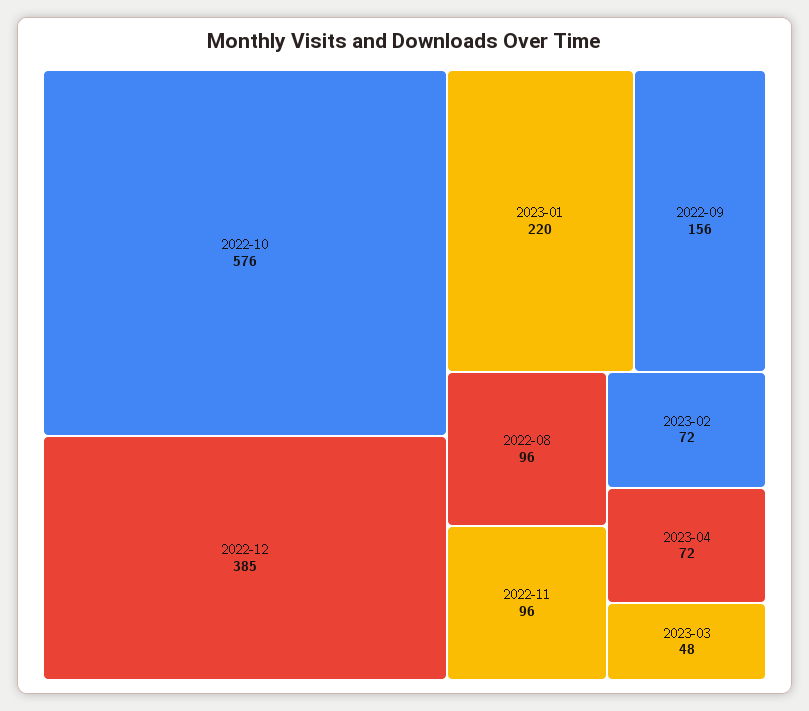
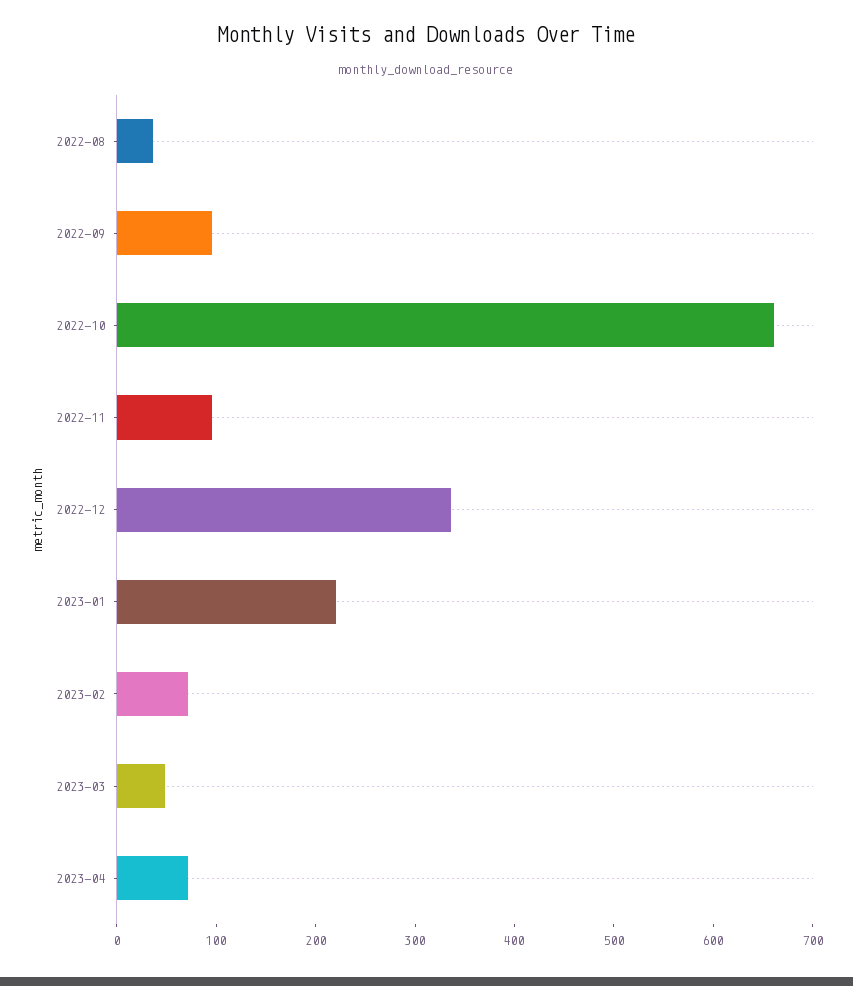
2022-10: 576 -> 660
2022-12: 385 -> 340
2022-09: 156 -> 100
2022-08: 96 -> 40

